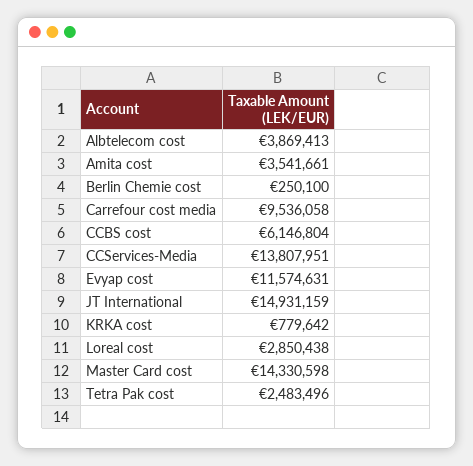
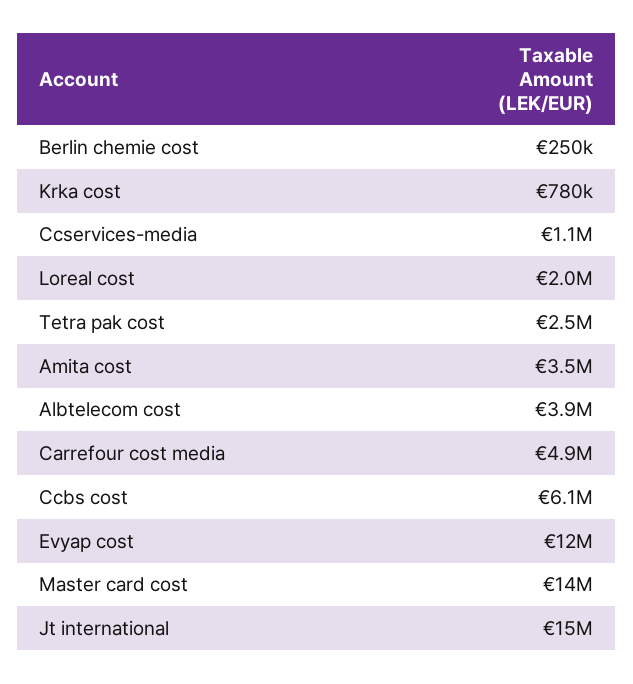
Carrefour cost media: 9536058 -> 4900000
CCServices-Media: 13807951 -> 1100000
Loreal cost: 2850438 -> 2000000

